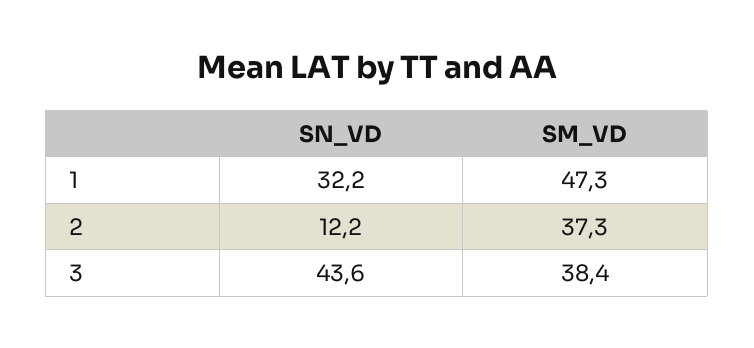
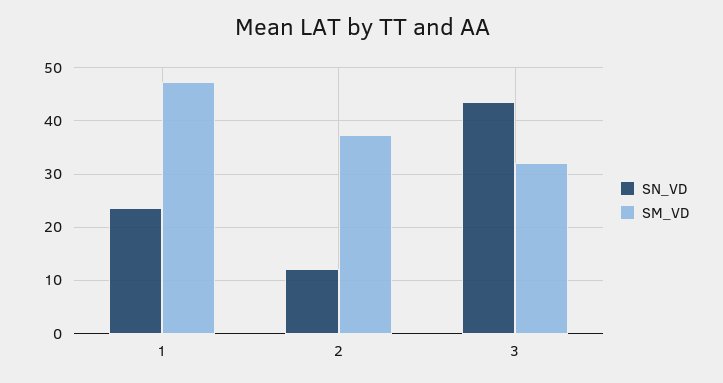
SN_VD, 1: 32.2 -> 24
SM_VD, 3: 38.4 -> 32

